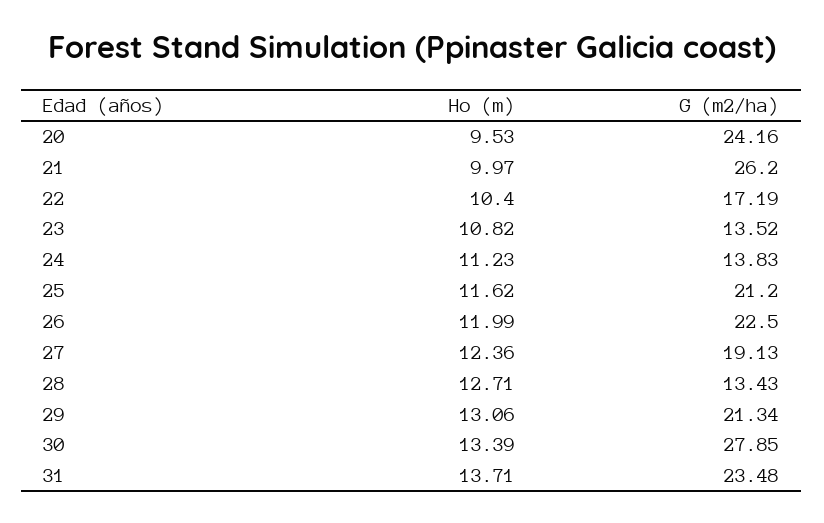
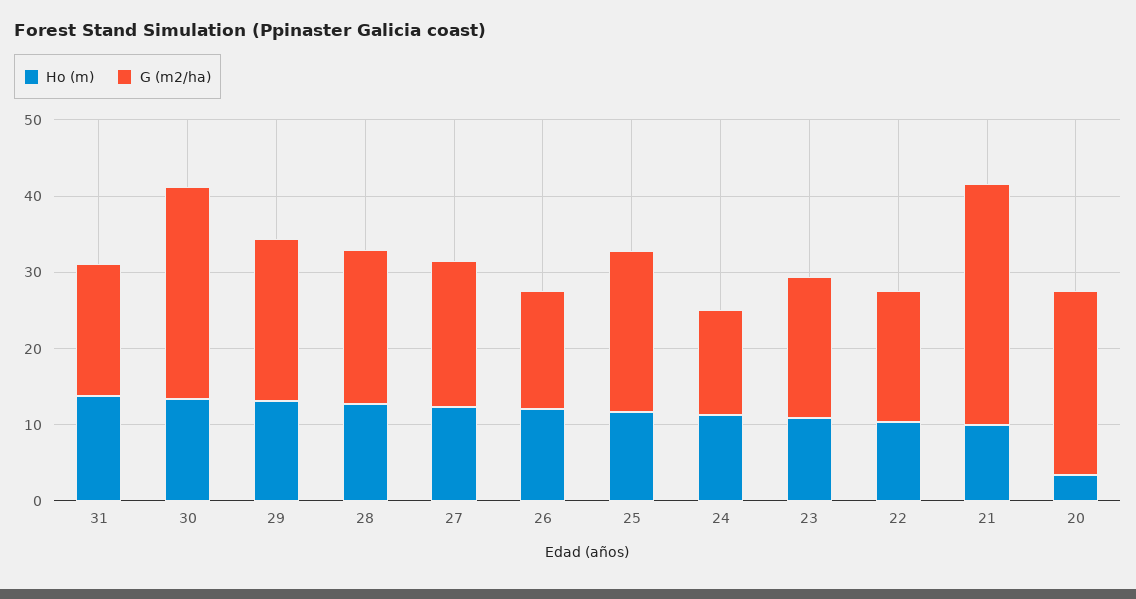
Ho (m), 20: 9.53 -> 4
G (m2/ha), 21: 26.2 -> 32
G (m2/ha), 23: 13.52 -> 18
G (m2/ha), 26: 22.5 -> 16
G (m2/ha), 28: 13.43 -> 20
G (m2/ha), 31: 23.48 -> 18

